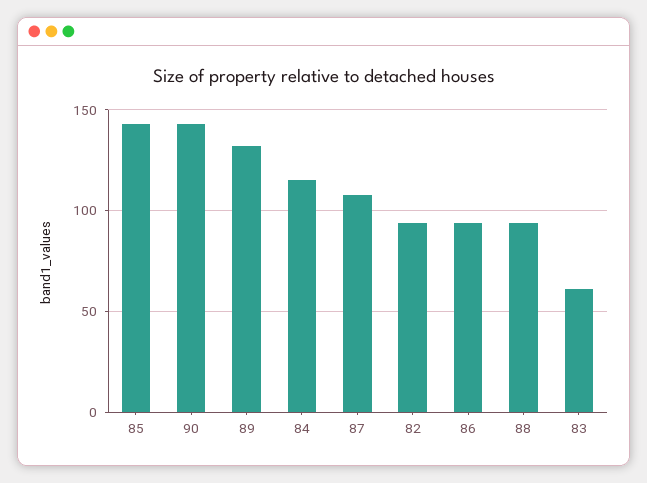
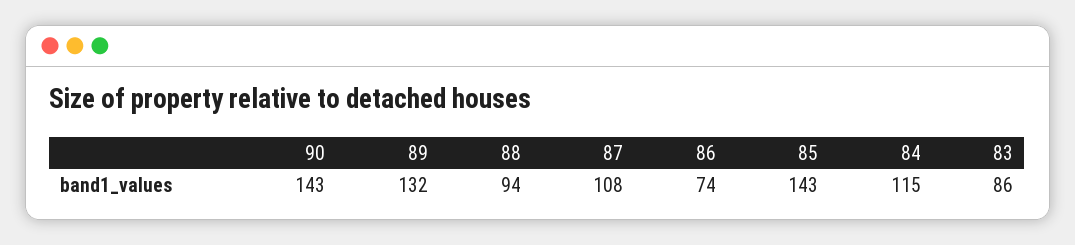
82: 95 -> none
86: 95 -> 74
83: 60 -> 86

